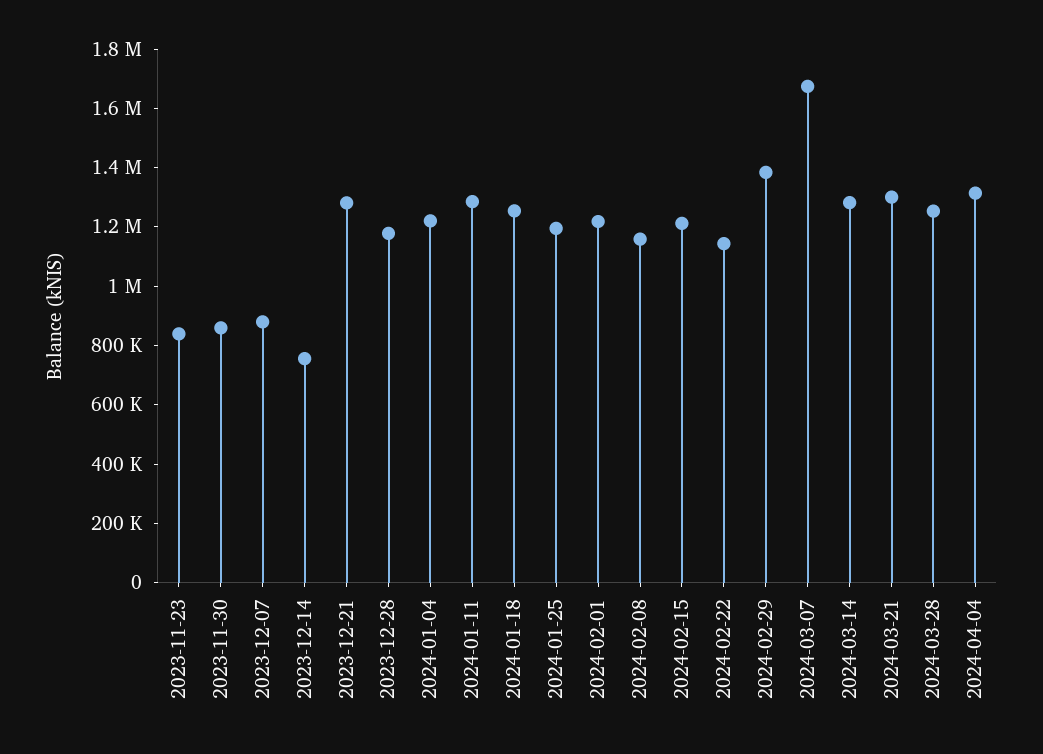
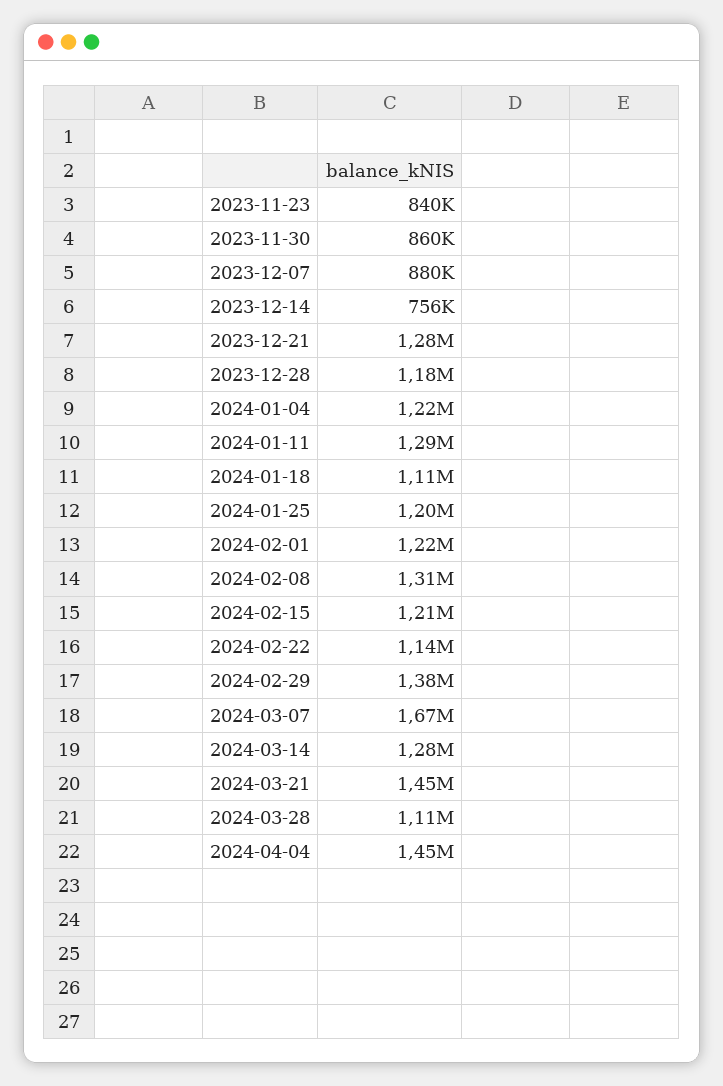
2024-01-18: 1250000 -> 1110000
2024-02-08: 1150000 -> 1310000
2024-03-21: 1300000 -> 1450000
2024-03-28: 1250000 -> 1110000
2024-04-04: 1300000 -> 1450000

